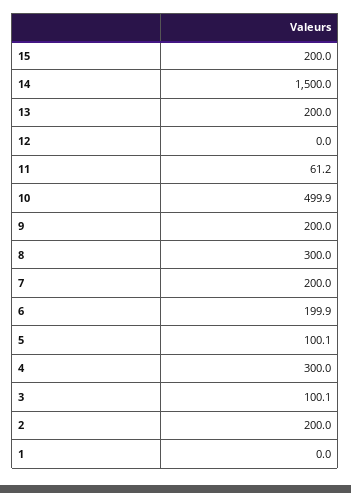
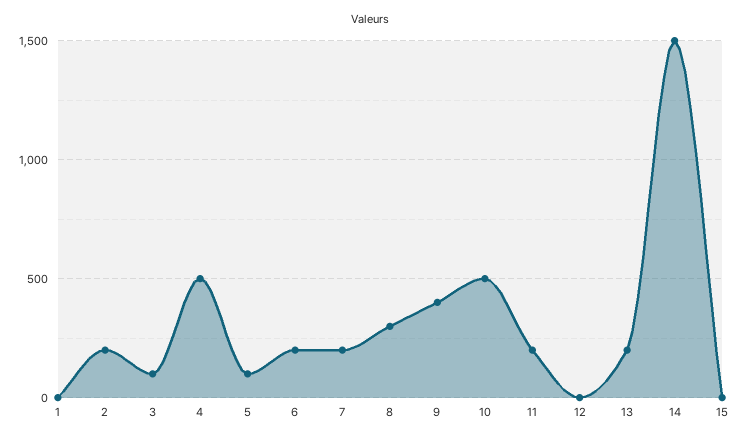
15: 200 -> 0
11: 61.2 -> 200
9: 200 -> 400
4: 300 -> 500

